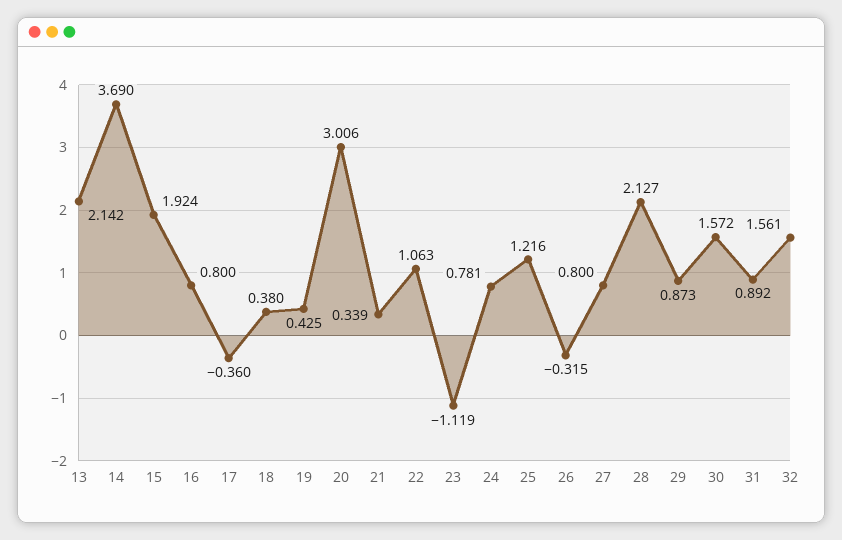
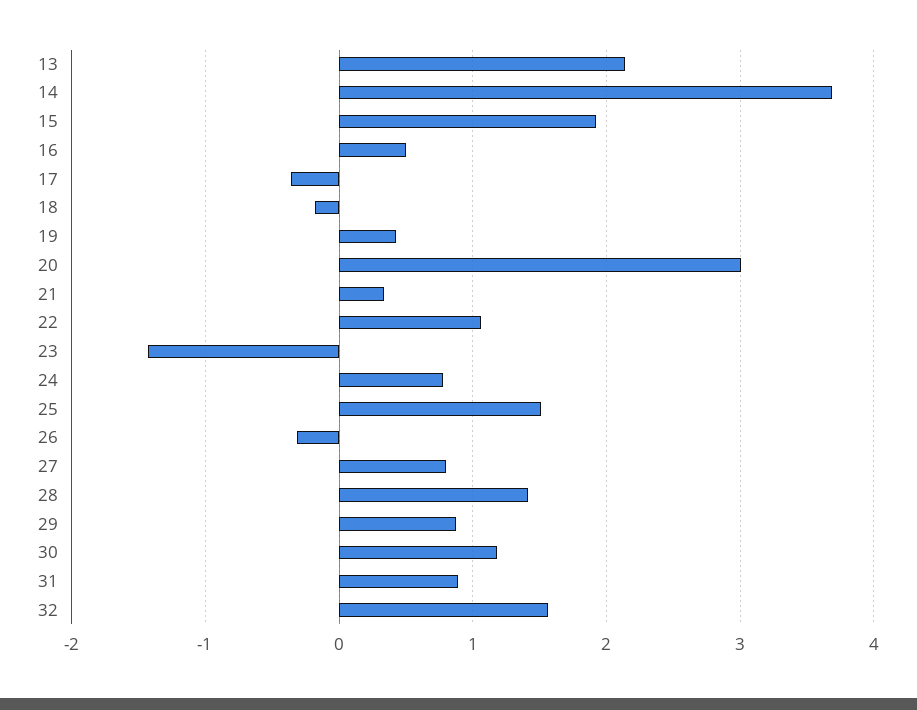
16: 0.8 -> 0.5
18: 0.38 -> -0.2
23: -1.119 -> -1.4
25: 1.216 -> 1.5
28: 2.127 -> 1.4
30: 1.572 -> 1.2

